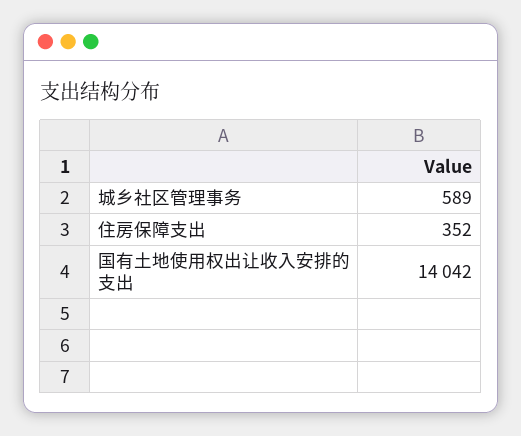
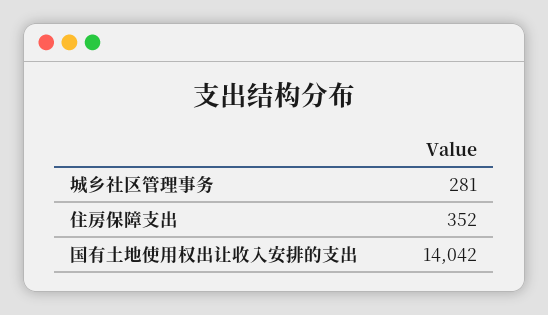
城乡社区管理事务: 589 -> 281

